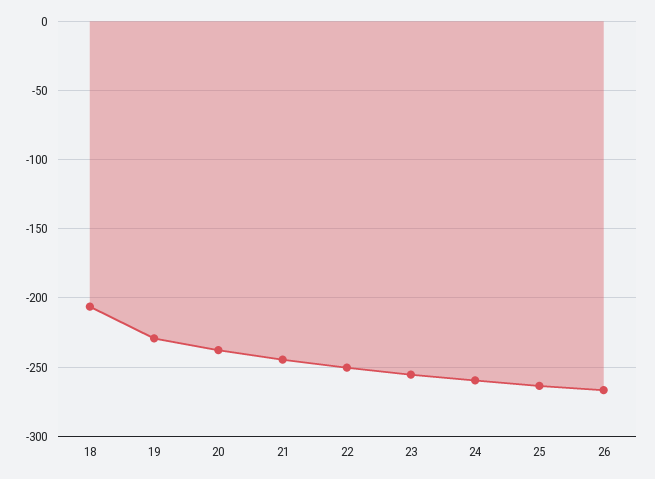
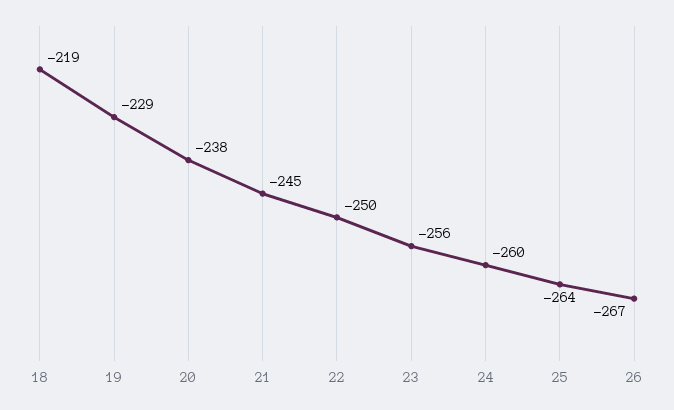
18: -205 -> -219

